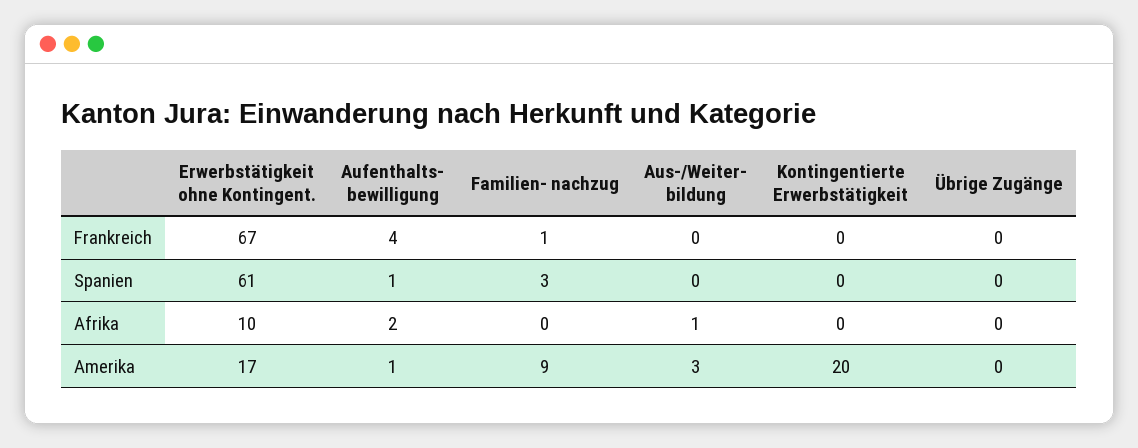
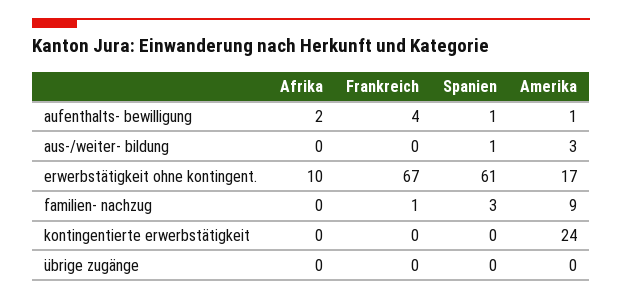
Aus-/Weiter- bildung, Spanien: 0 -> 1
Aus-/Weiter- bildung, Afrika: 1 -> 0
Kontingentierte Erwerbstätigkeit, Amerika: 20 -> 24

